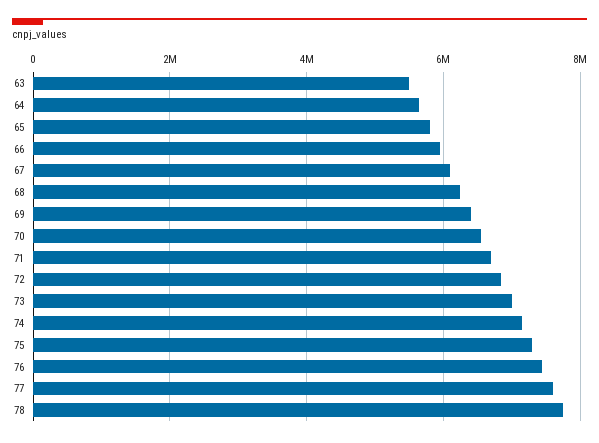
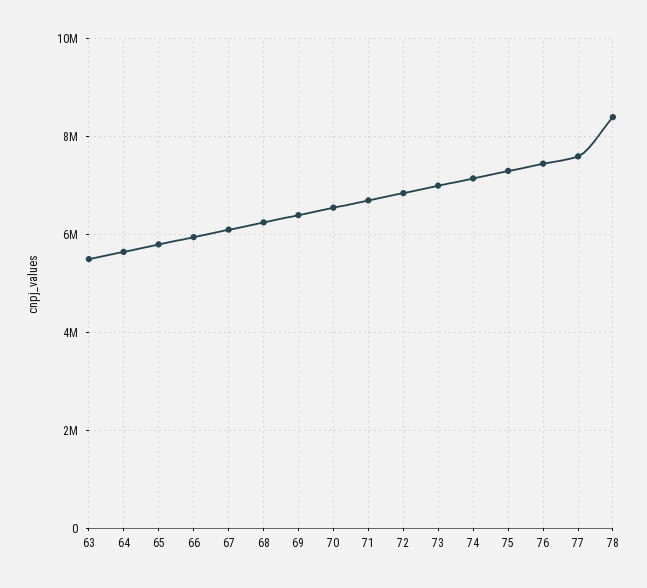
78: 7800000 -> 8400000

